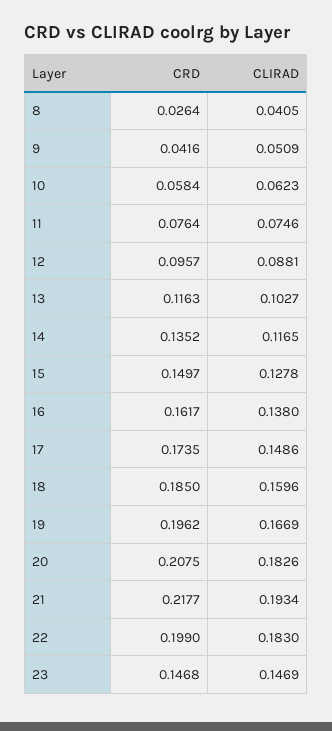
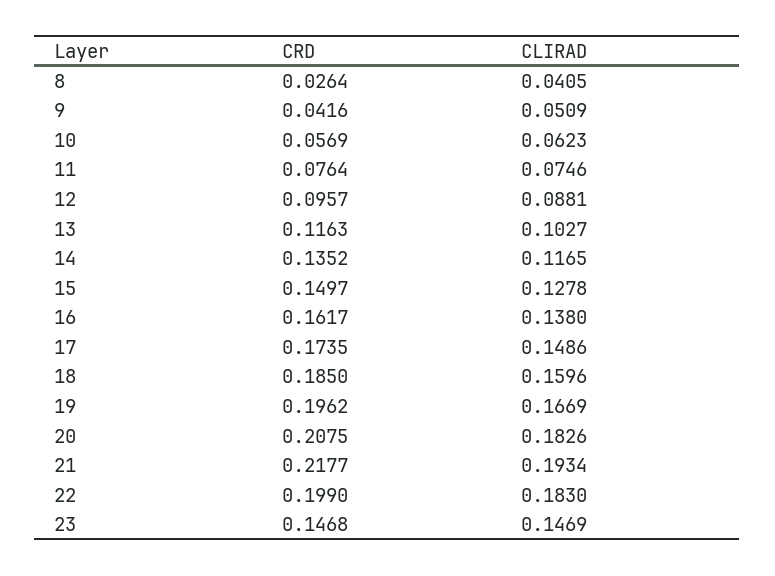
CRD, 10: 0.0584 -> 0.0569

